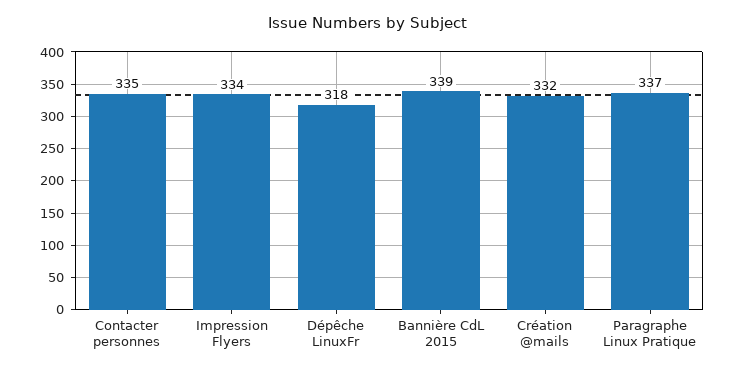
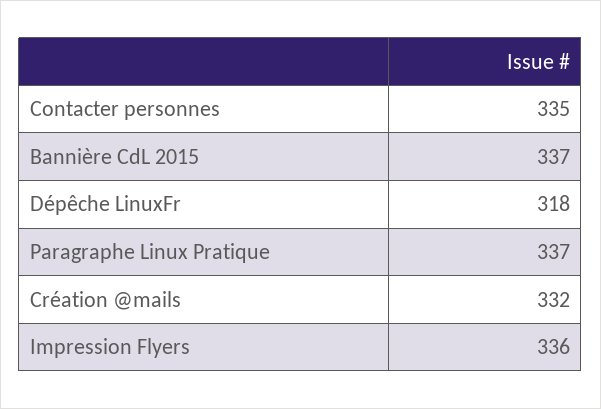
Impression Flyers: 334 -> 336
Bannière CdL 2015: 339 -> 337

